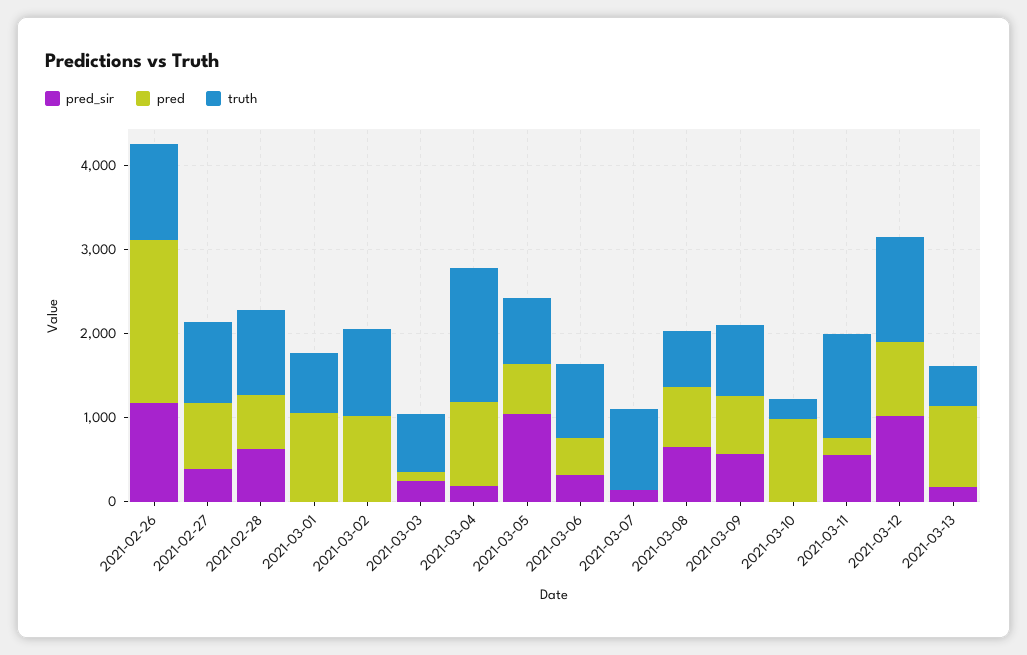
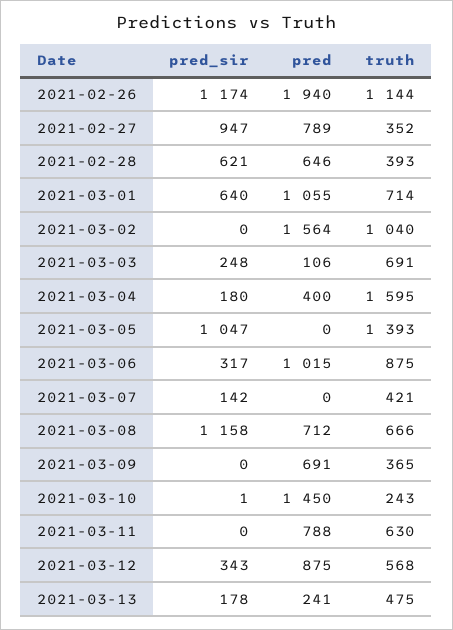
pred_sir, 2021-02-27: 400 -> 947
truth, 2021-02-27: 1000 -> 352
truth, 2021-02-28: 1000 -> 393
pred_sir, 2021-03-01: 0 -> 640
pred, 2021-03-02: 1000 -> 1564
pred, 2021-03-04: 1000 -> 400
pred, 2021-03-05: 600 -> 0
truth, 2021-03-05: 800 -> 1393
pred, 2021-03-06: 400 -> 1015
truth, 2021-03-07: 1000 -> 421
pred_sir, 2021-03-08: 600 -> 1158
pred_sir, 2021-03-09: 600 -> 0
truth, 2021-03-09: 800 -> 365
pred, 2021-03-10: 1000 -> 1450
pred_sir, 2021-03-11: 600 -> 0
pred, 2021-03-11: 200 -> 788
truth, 2021-03-11: 1200 -> 630
pred_sir, 2021-03-12: 1000 -> 343
truth, 2021-03-12: 1200 -> 568
pred, 2021-03-13: 1000 -> 241

